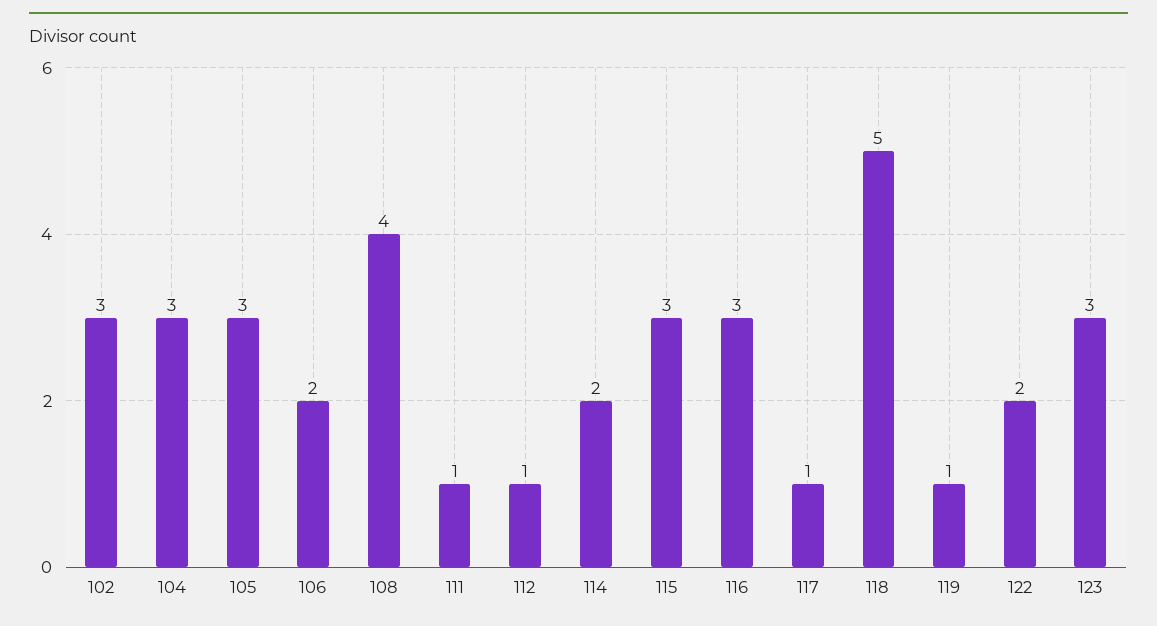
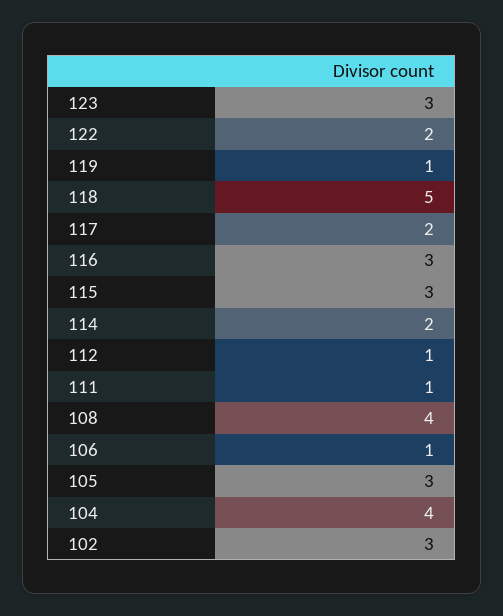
104: 3 -> 4
106: 2 -> 1
117: 1 -> 2

